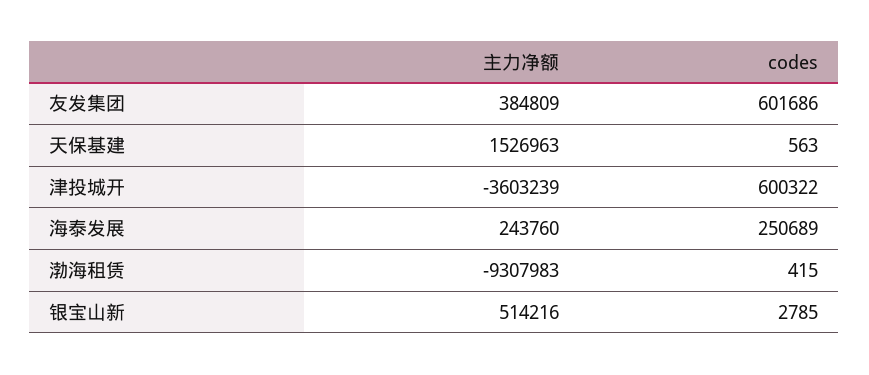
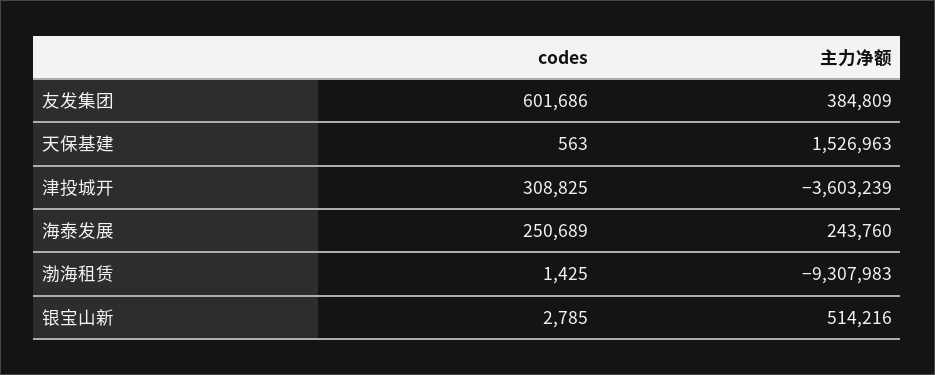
codes, 津投城开: 600322 -> 308825
codes, 渤海租赁: 415 -> 1425

